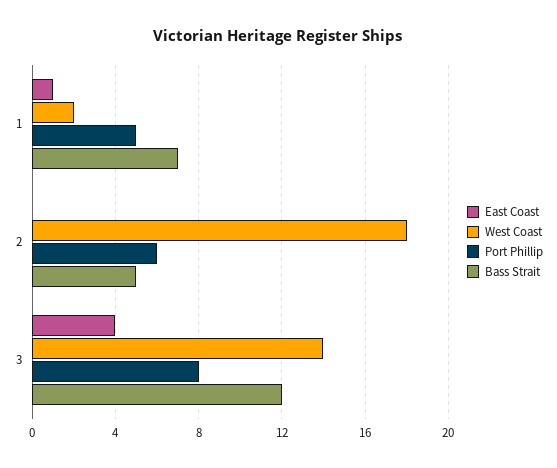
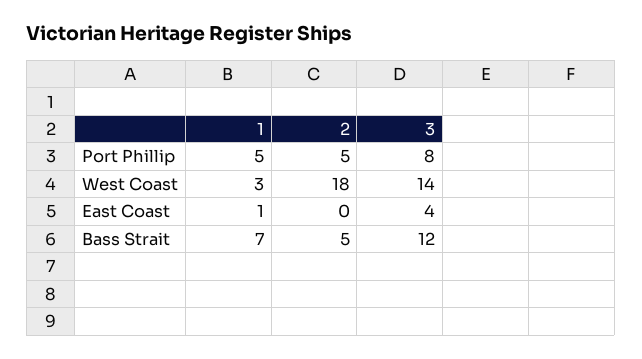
West Coast, 1: 2 -> 3
Port Phillip, 2: 6 -> 5

